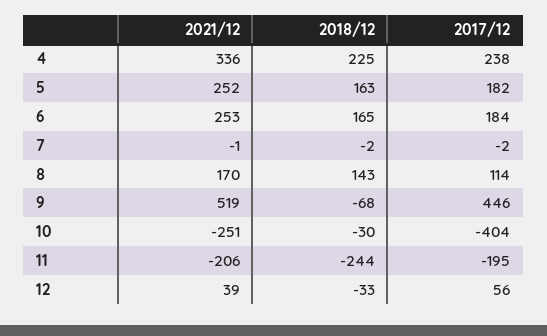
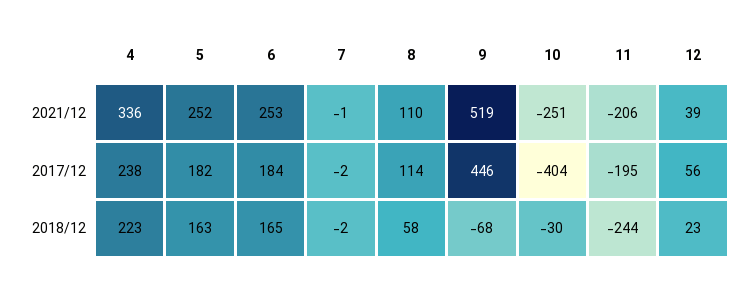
2018/12, 4: 225 -> 223
2021/12, 8: 170 -> 110
2018/12, 8: 143 -> 58
2018/12, 12: -33 -> 23

